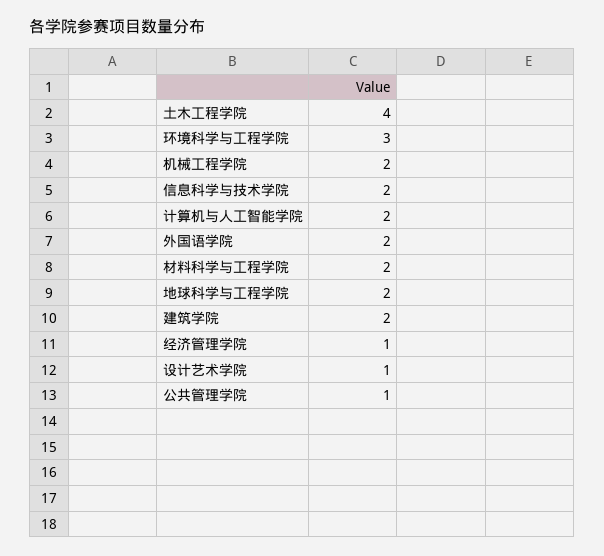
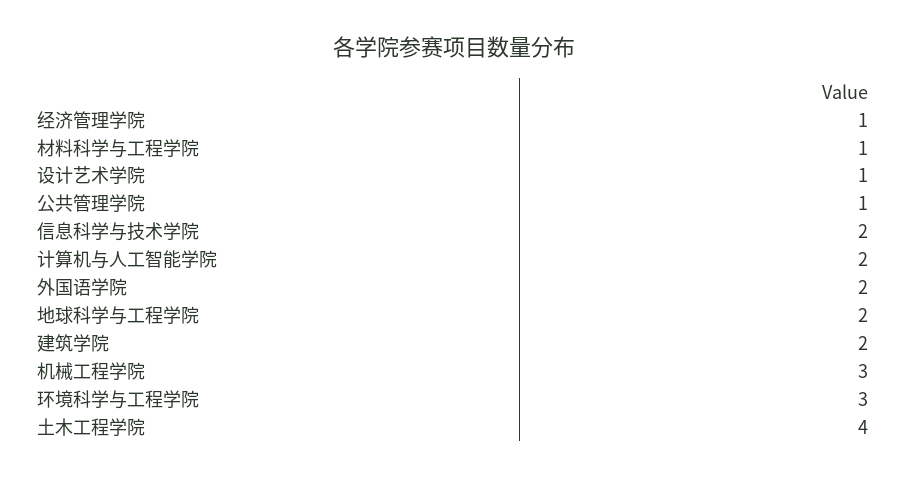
机械工程学院: 2 -> 3
材料科学与工程学院: 2 -> 1

